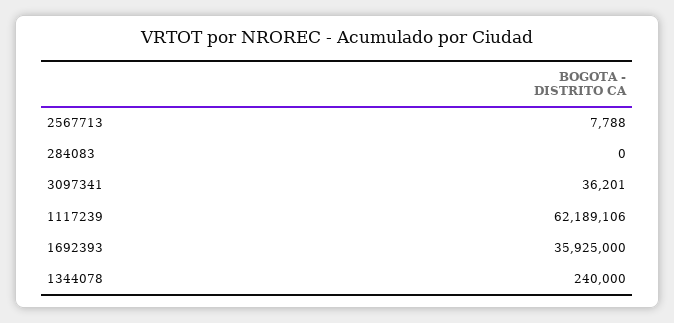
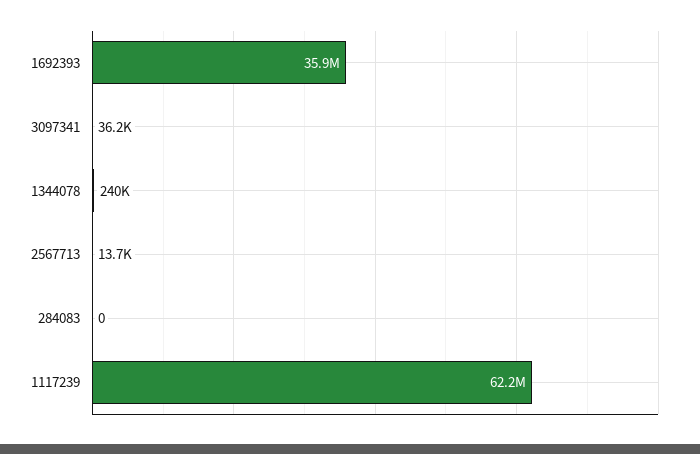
2567713: 7788 -> 13700

